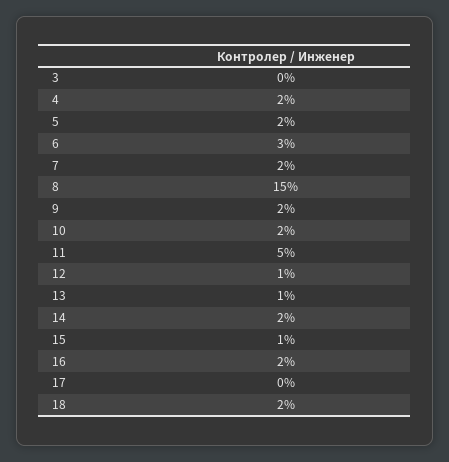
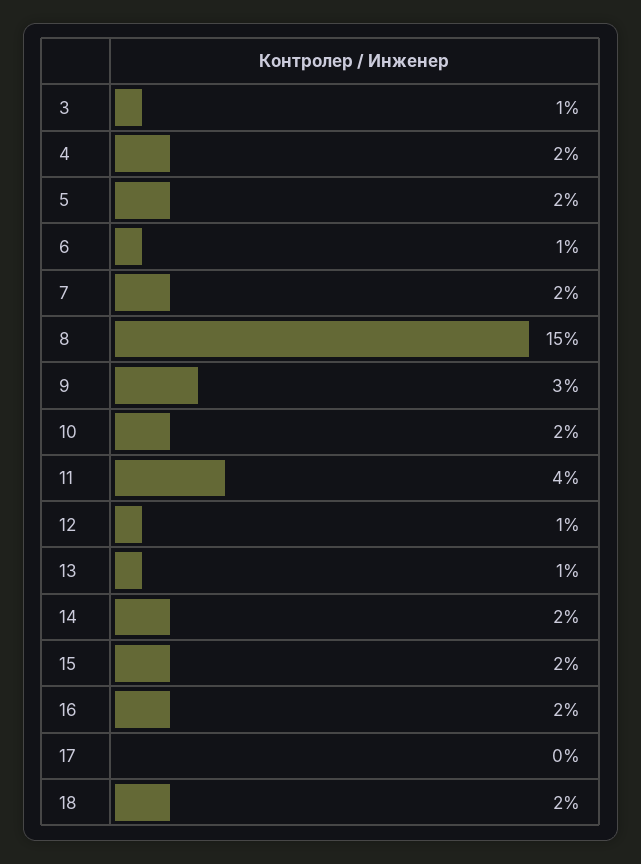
3: 0 -> 1
6: 3 -> 1
9: 2 -> 3
11: 5 -> 4
15: 1 -> 2

